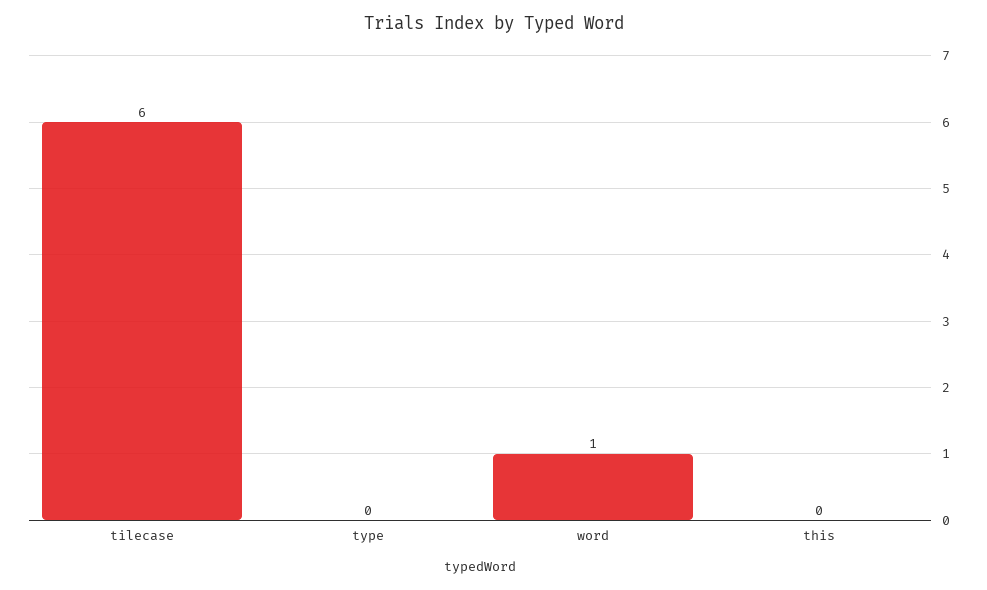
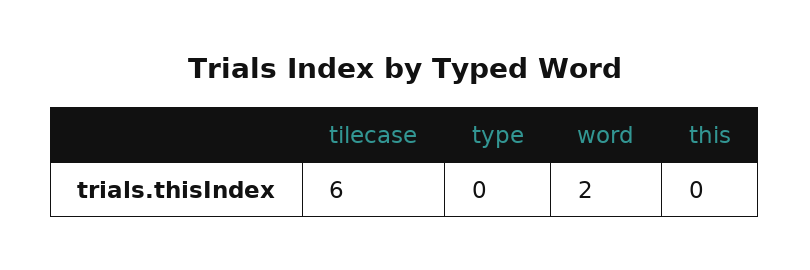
word: 1 -> 2

